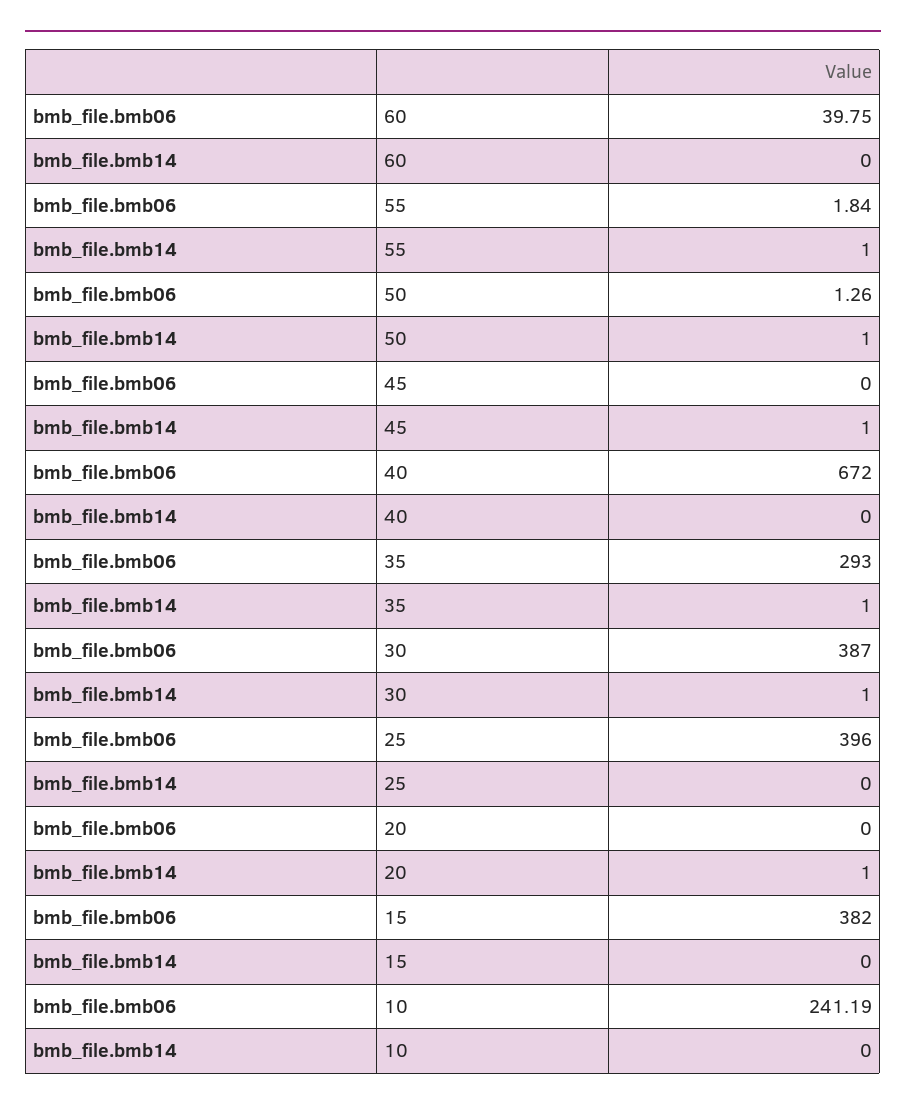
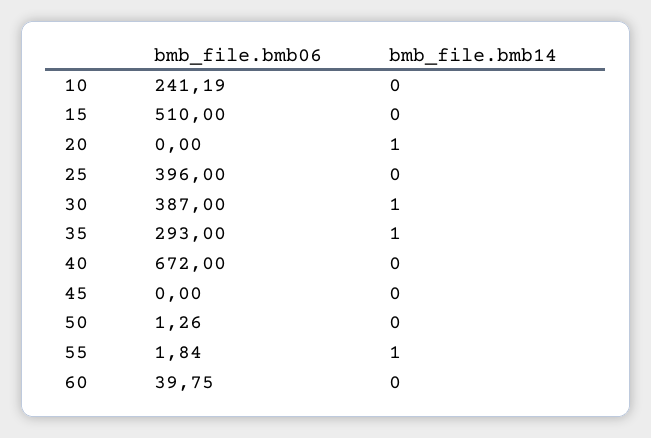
bmb_file.bmb14, 50: 1 -> 0
bmb_file.bmb14, 45: 1 -> 0
bmb_file.bmb06, 15: 382 -> 510

